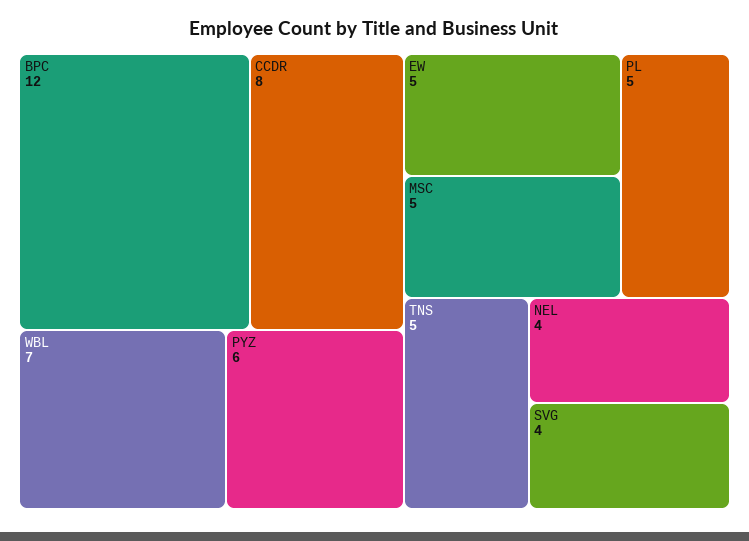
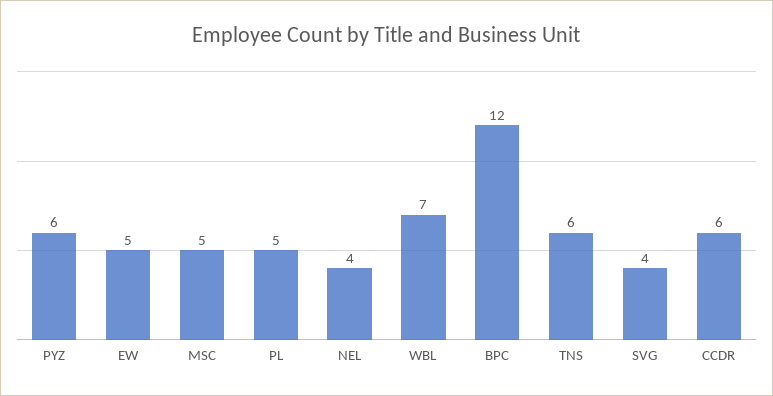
CCDR: 8 -> 6
TNS: 5 -> 6

